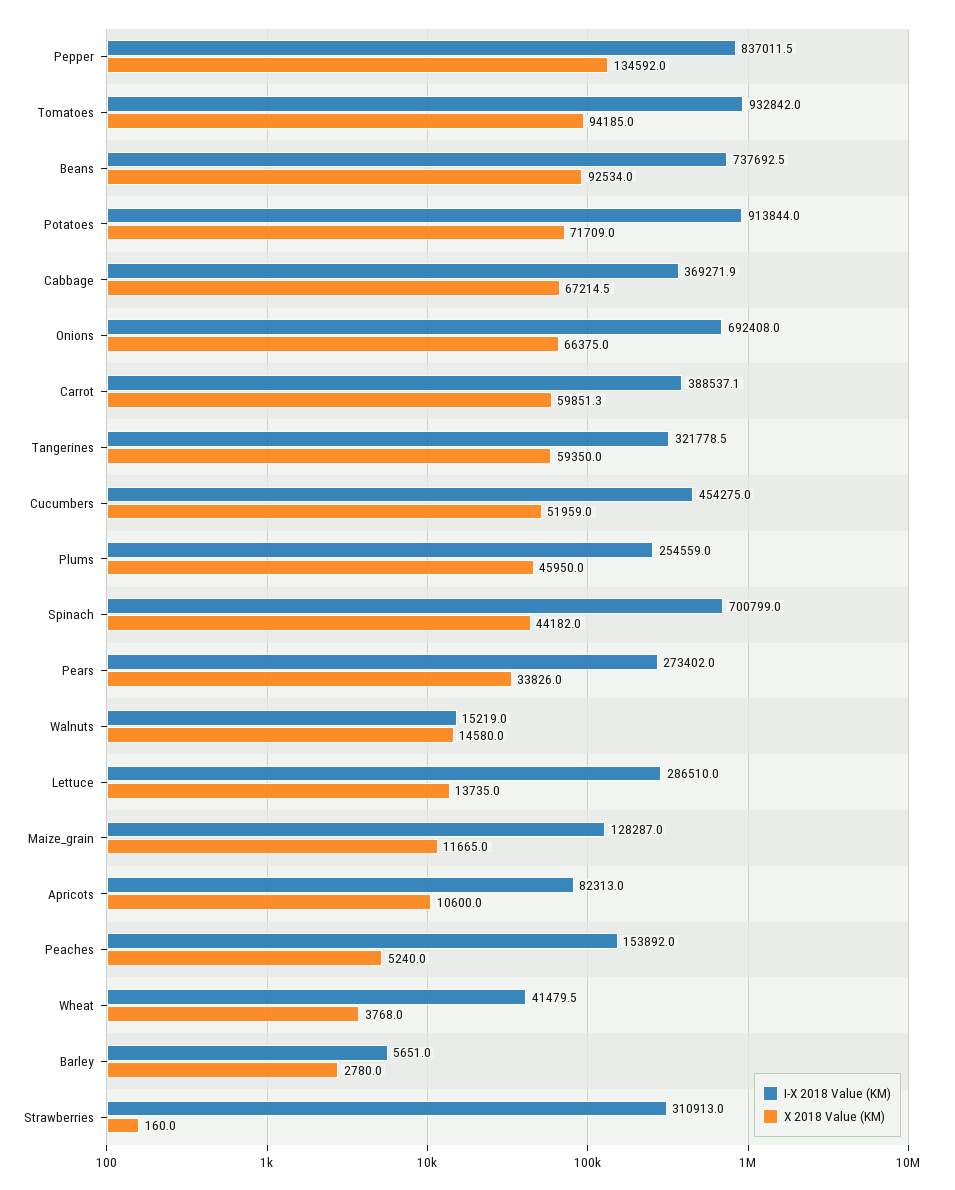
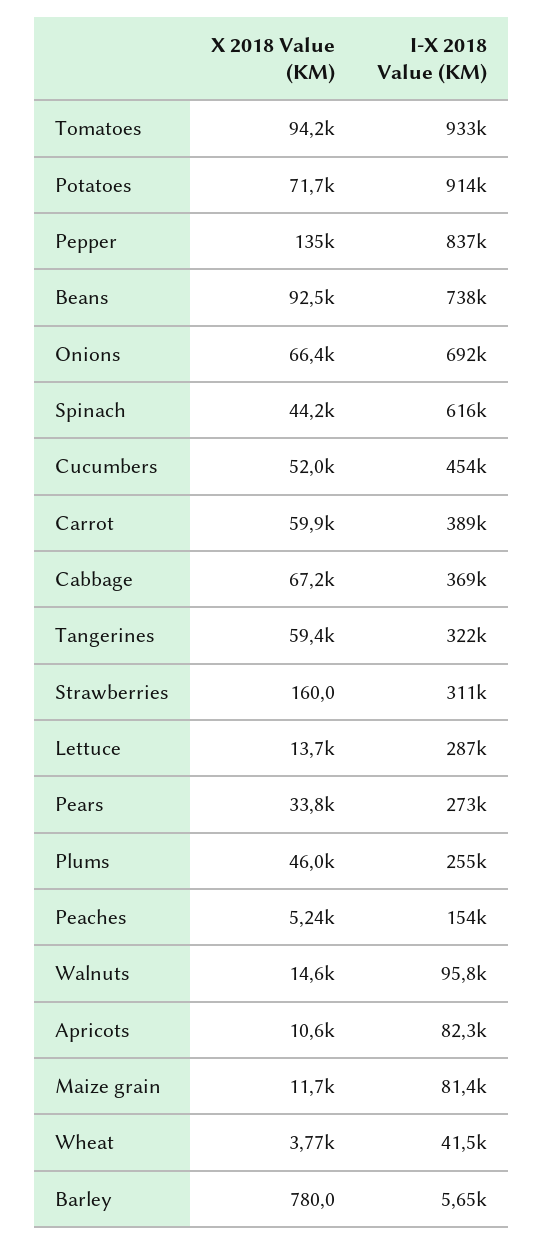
I-X 2018 Value (KM), Spinach: 700799 -> 616000
I-X 2018 Value (KM), Walnuts: 15219 -> 95800
I-X 2018 Value (KM), Maize_grain: 128287 -> 81400
X 2018 Value (KM), Barley: 2780 -> 780

